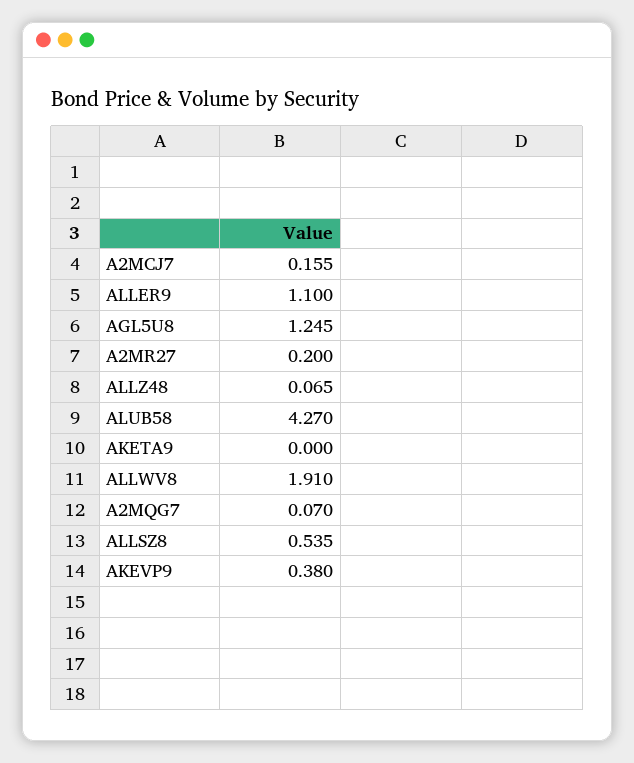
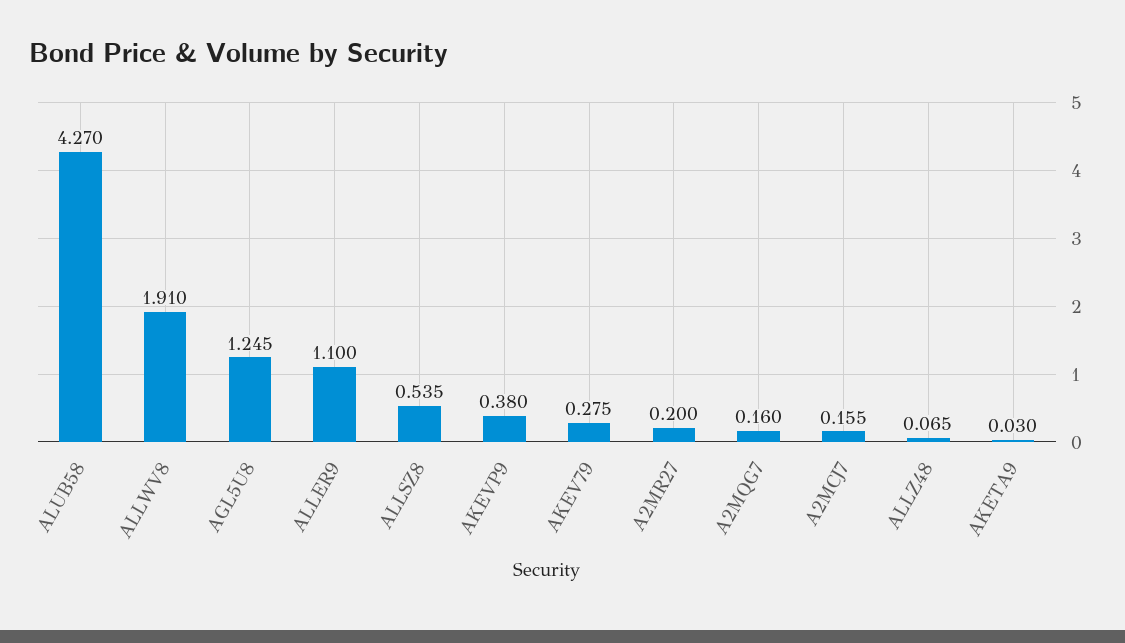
AKETA9: 0 -> 0.03
A2MQG7: 0.07 -> 0.16
AKEV79: none -> 0.275

